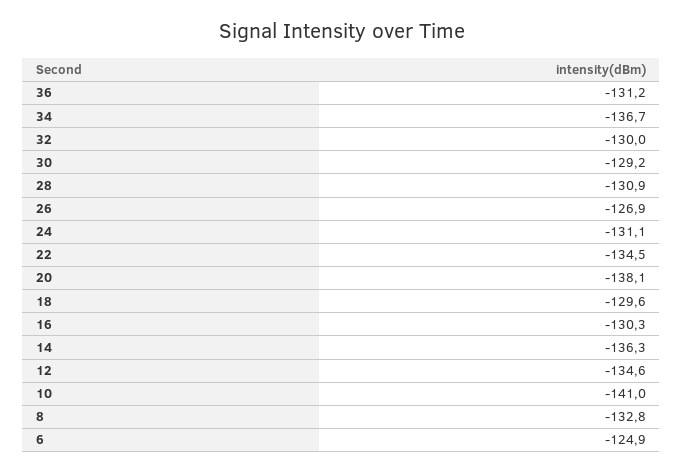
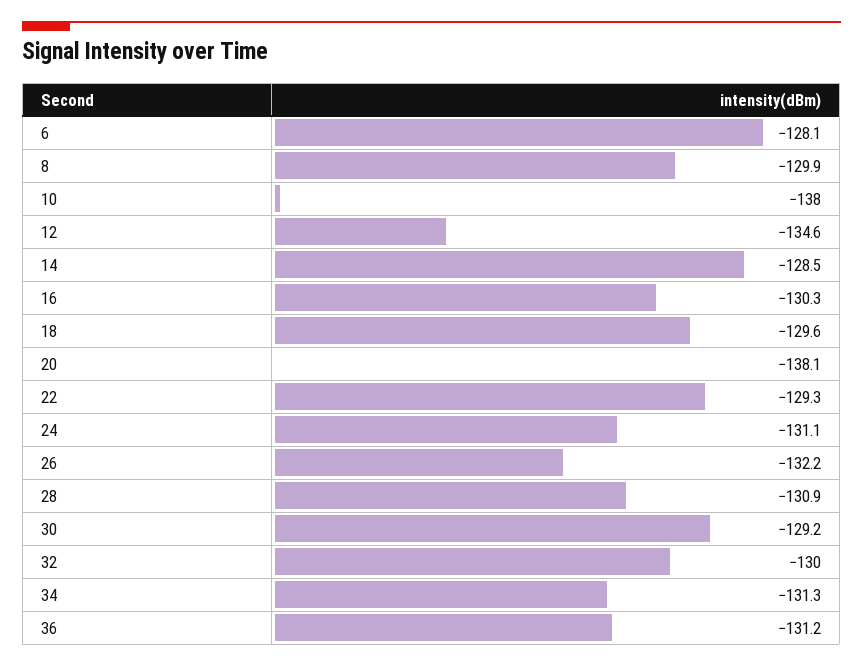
34: -136.7 -> -131.3
26: -126.9 -> -132.2
22: -134.5 -> -129.3
14: -136.3 -> -128.5
10: -141 -> -138
8: -132.8 -> -129.9
6: -124.9 -> -128.1

